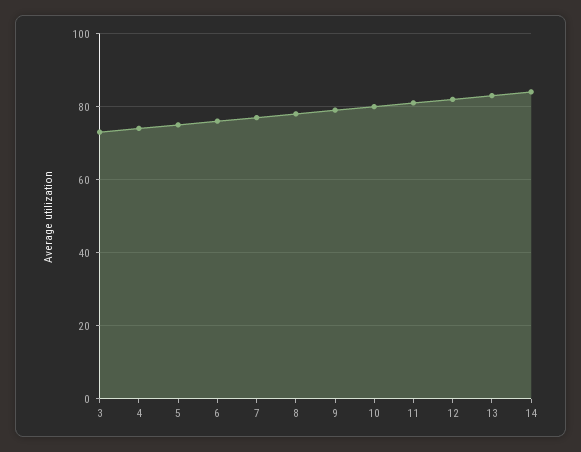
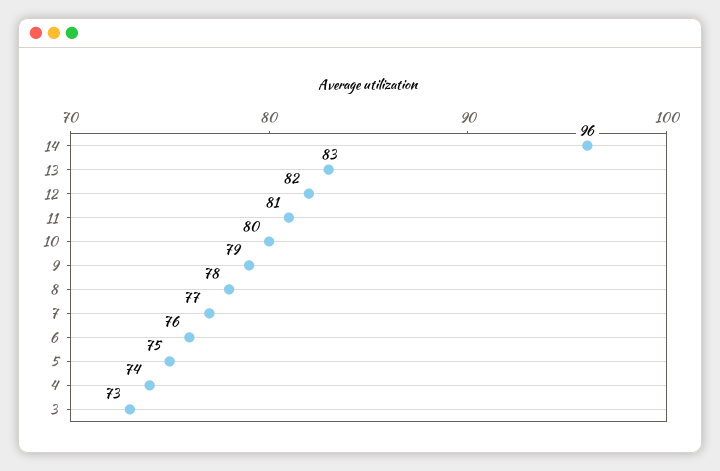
14: 85 -> 96

